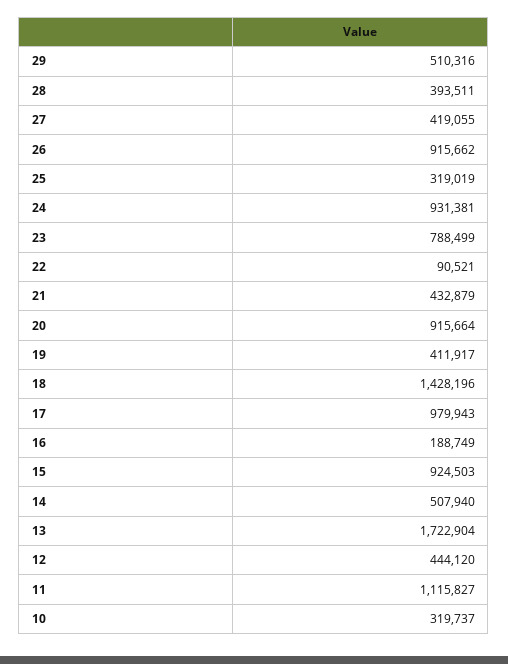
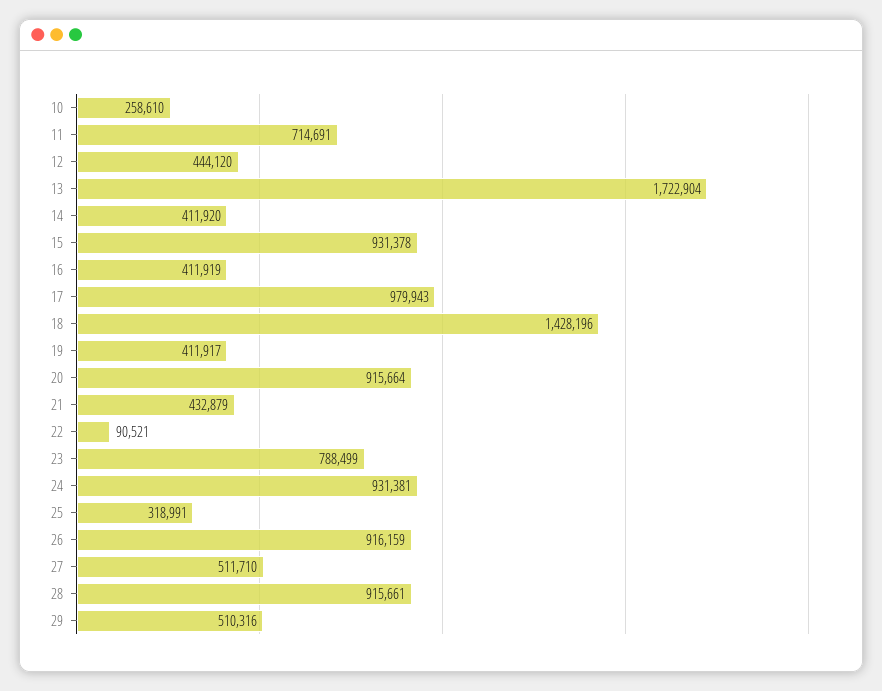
28: 393511 -> 915661
27: 419055 -> 511710
26: 915662 -> 916159
25: 319019 -> 318991
16: 188749 -> 411919
15: 924503 -> 931378
14: 507940 -> 411920
11: 1115827 -> 714691
10: 319737 -> 258610

